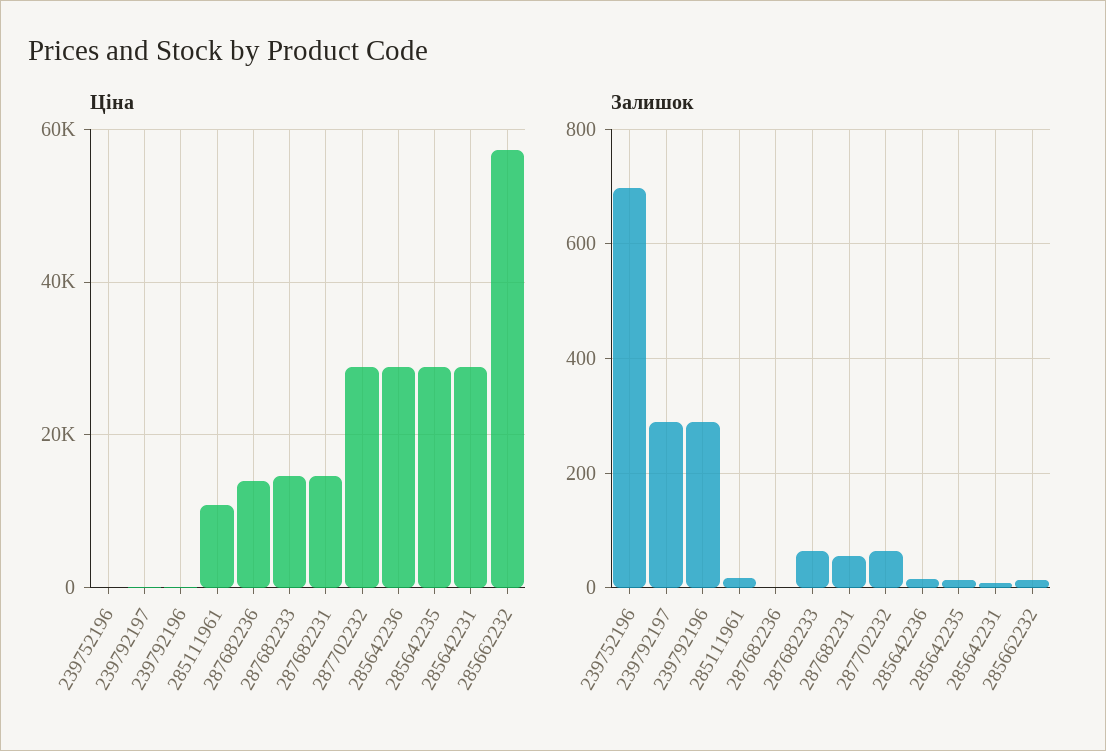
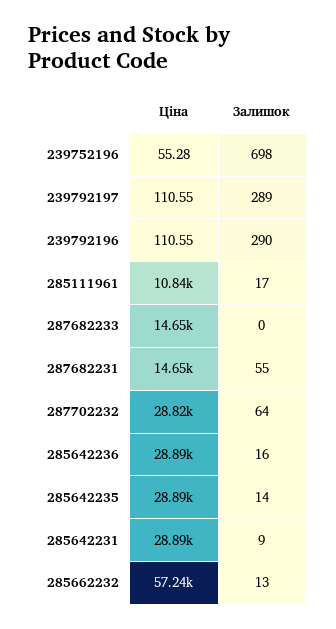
Ціна, 287682236: 14000 -> none
Залишок, 287682236: 0 -> none
Залишок, 287682233: 60 -> 0

